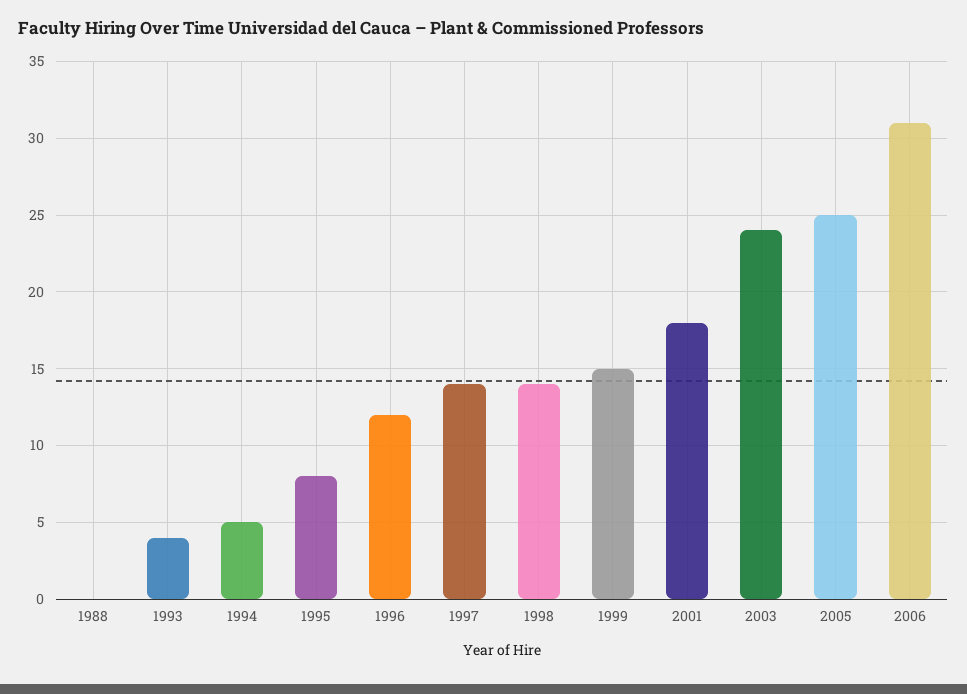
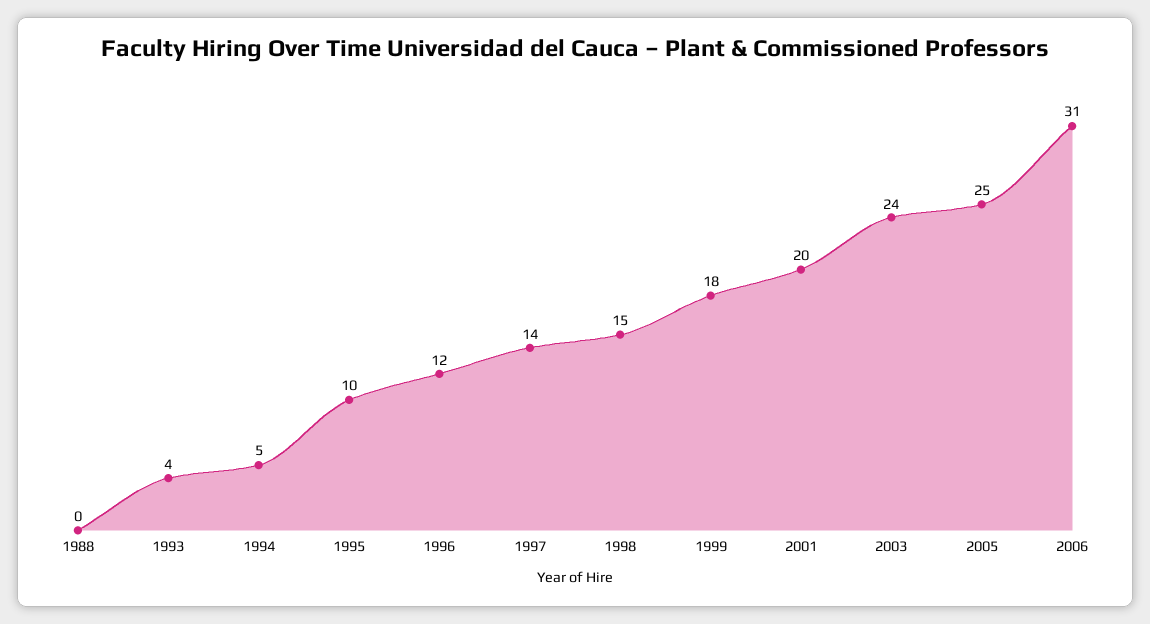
1995: 8 -> 10
1998: 14 -> 15
1999: 15 -> 18
2001: 18 -> 20

